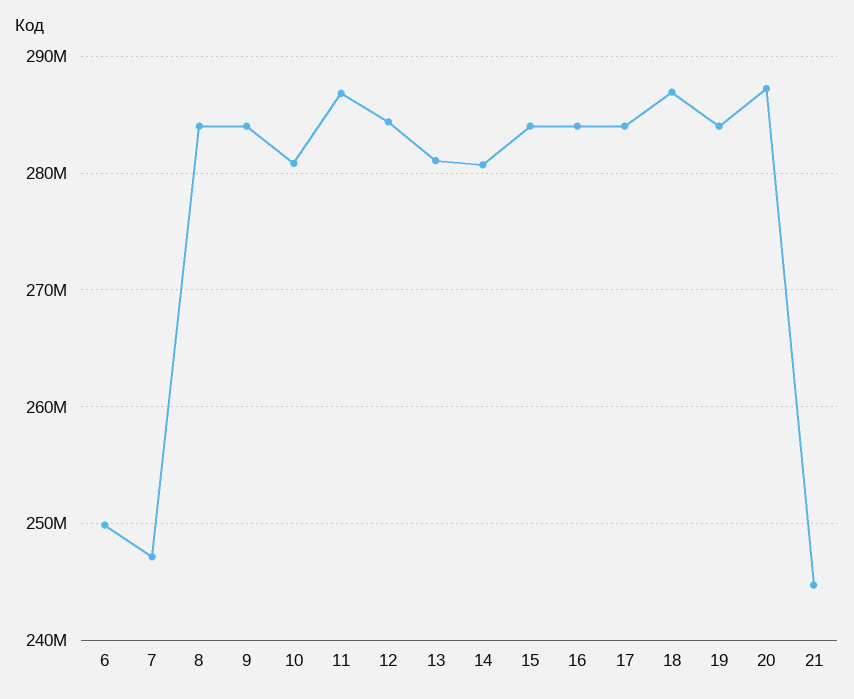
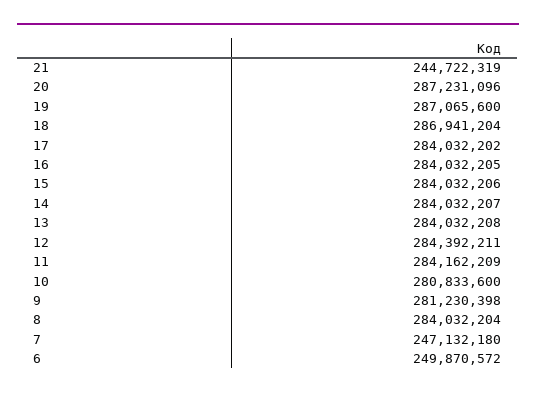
9: 284000000 -> 281230398
11: 287000000 -> 284162209
13: 281000000 -> 284032208
14: 281000000 -> 284032207
19: 284000000 -> 287065600

